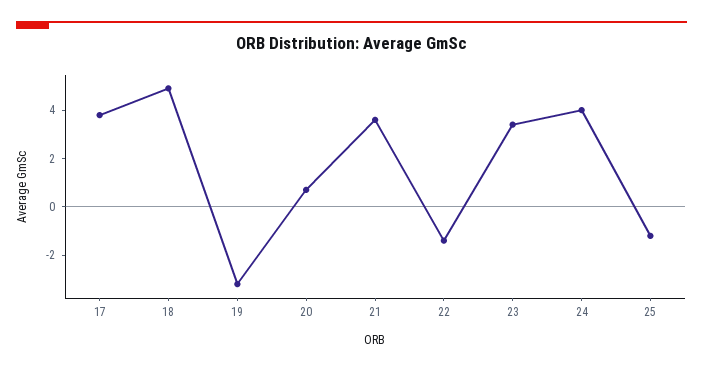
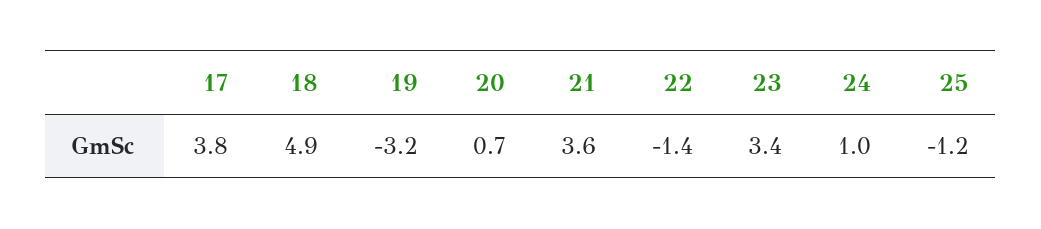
24: 4 -> 1

